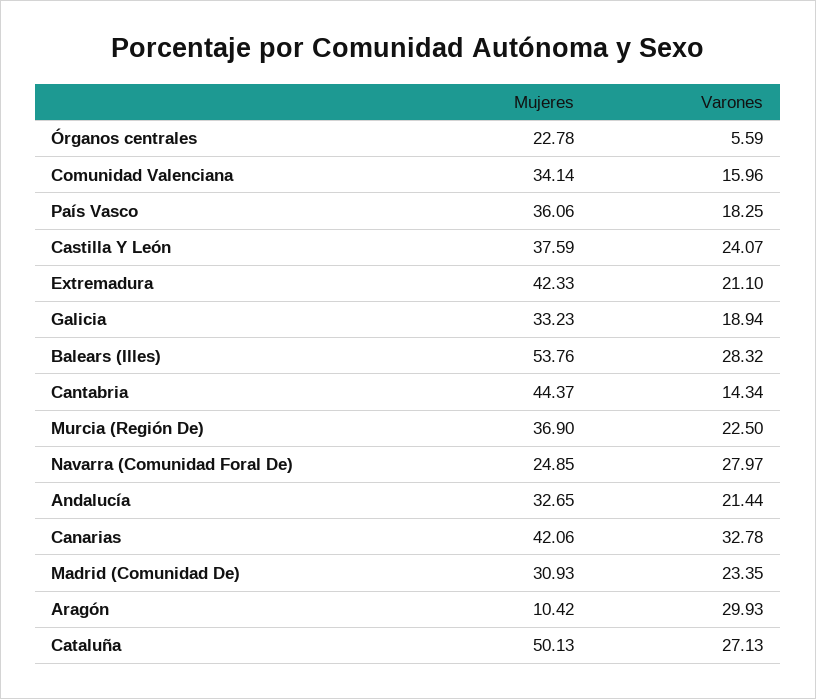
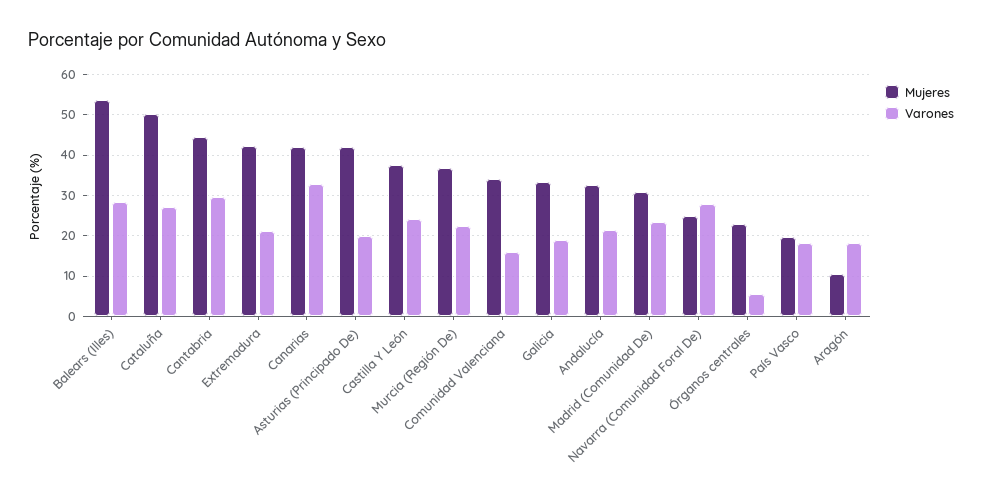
Mujeres, País Vasco: 36.06 -> 20
Varones, Cantabria: 14.34 -> 30
Varones, Aragón: 29.93 -> 18
Mujeres, Asturias (Principado De): none -> 42
Varones, Asturias (Principado De): none -> 20

